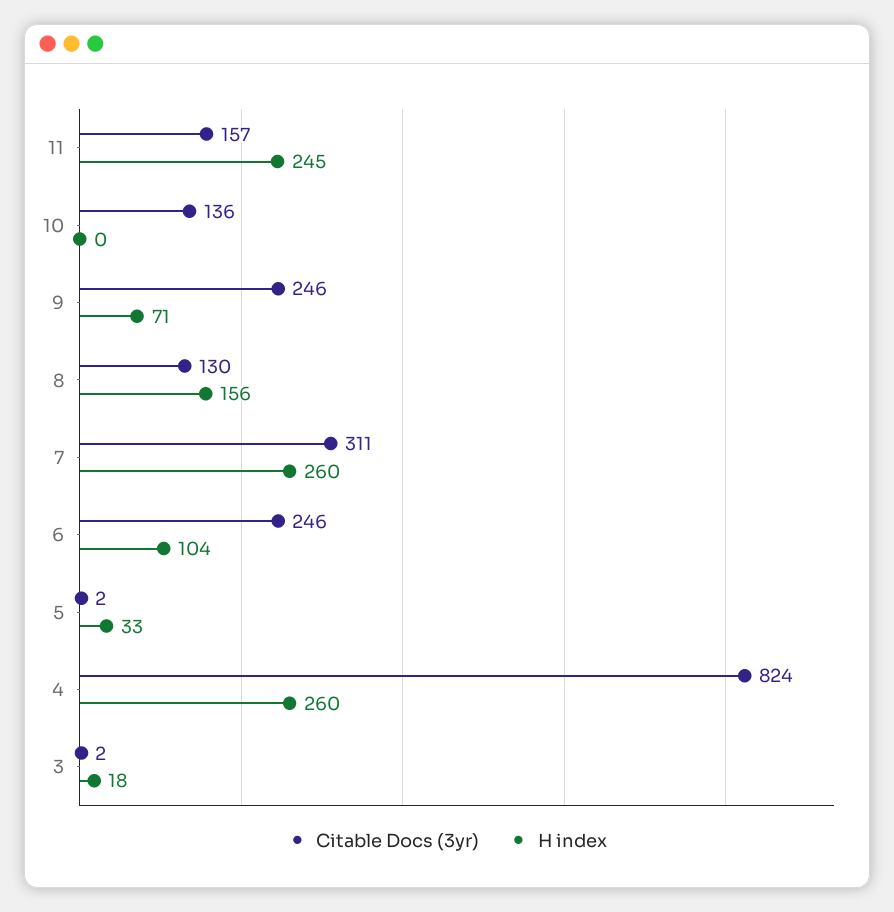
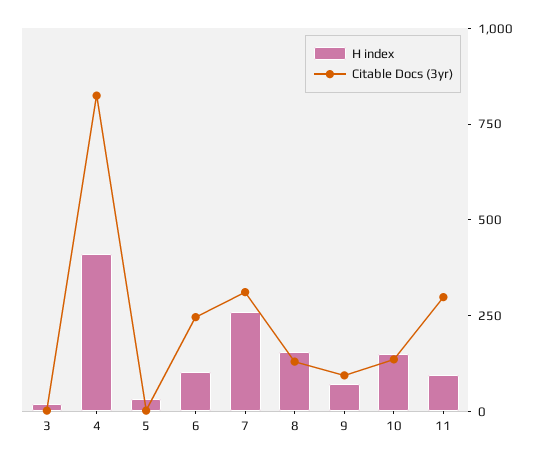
Citable Docs (3yr), 11: 157 -> 300
H index, 11: 245 -> 100
H index, 10: 0 -> 150
Citable Docs (3yr), 9: 246 -> 100
H index, 4: 260 -> 400

